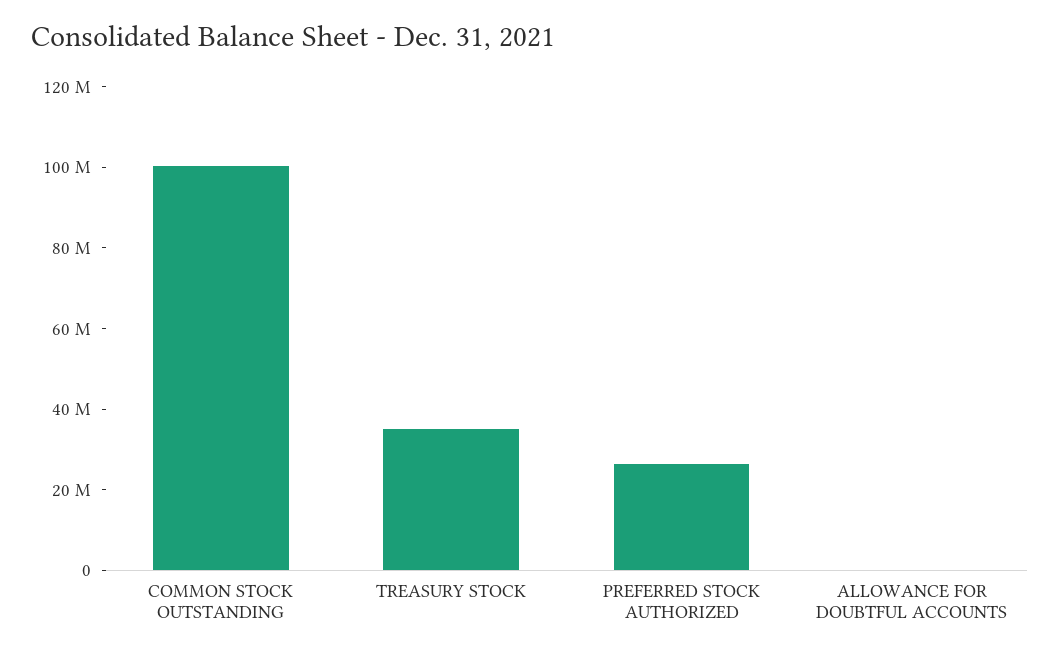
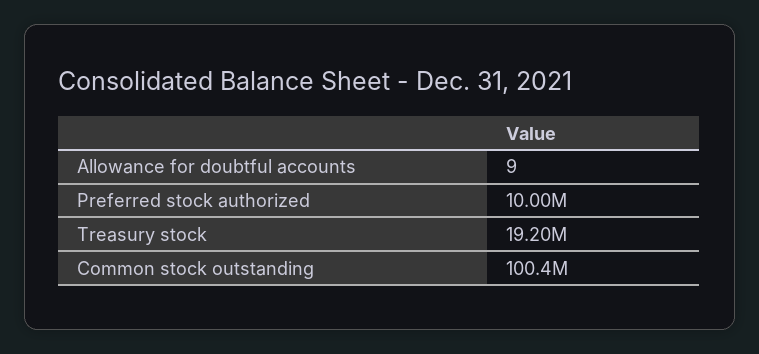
TREASURY STOCK: 35000000 -> 19200000
PREFERRED STOCK AUTHORIZED: 25000000 -> 10000000

